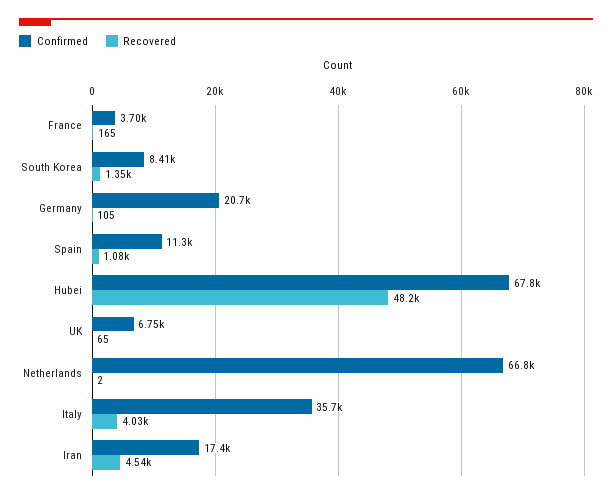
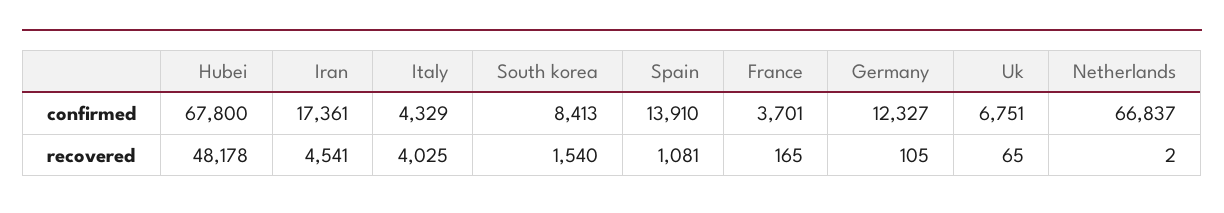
Recovered, South Korea: 1350 -> 1540
Confirmed, Germany: 20700 -> 12327
Confirmed, Spain: 11300 -> 13910
Confirmed, Italy: 35700 -> 4329

